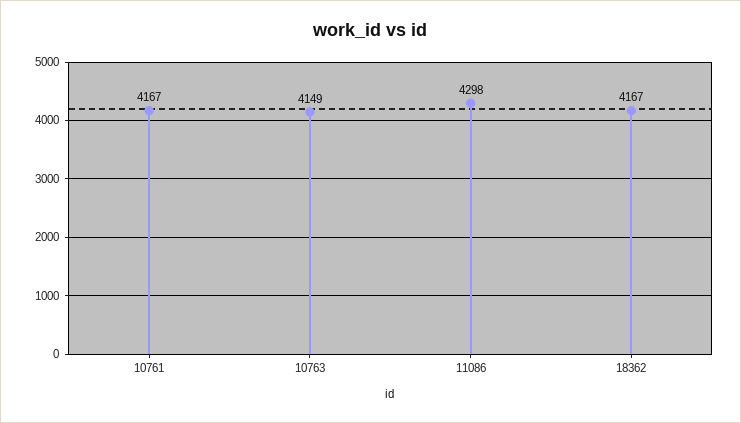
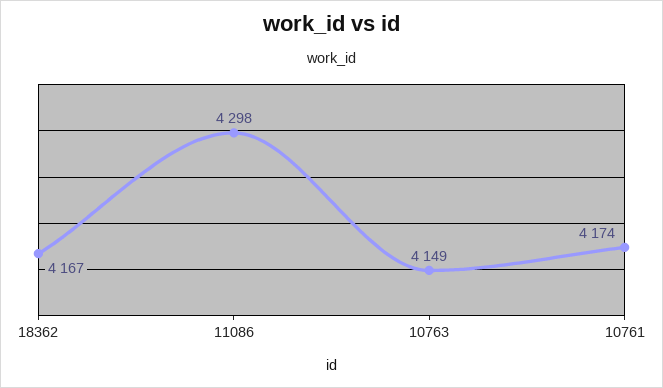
10761: 4167 -> 4174

